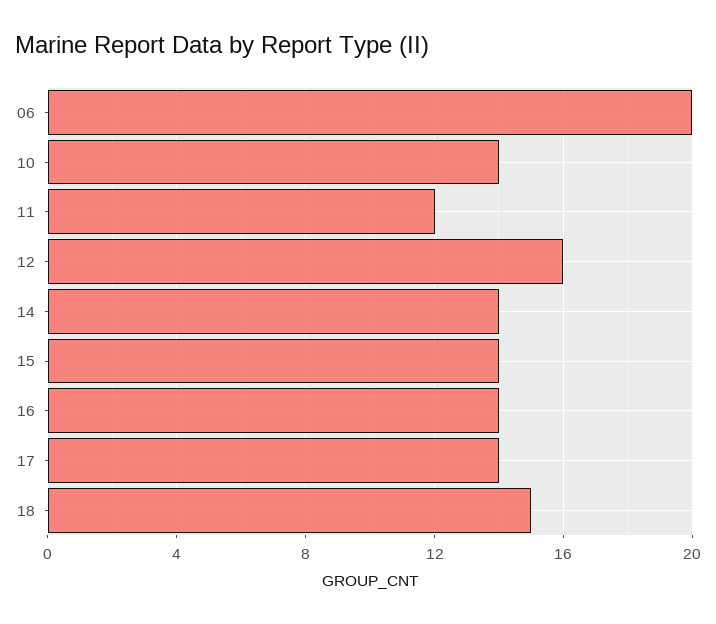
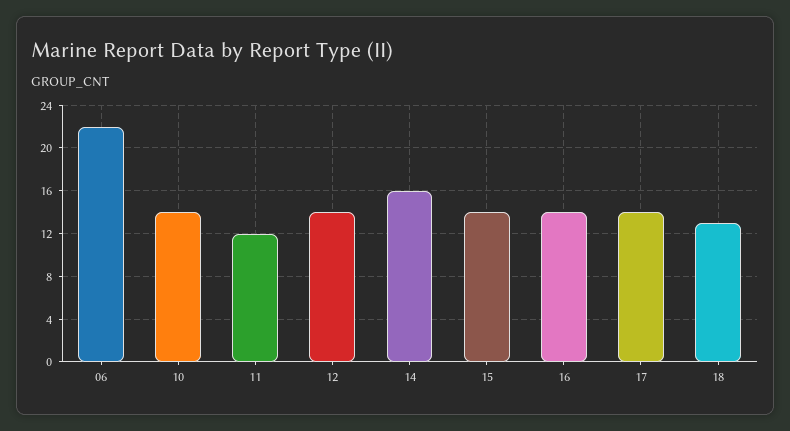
06: 20 -> 22
12: 16 -> 14
14: 14 -> 16
18: 15 -> 13

